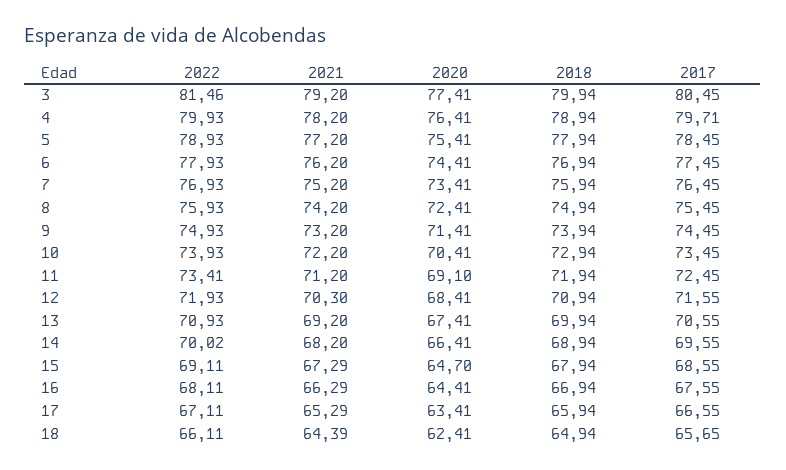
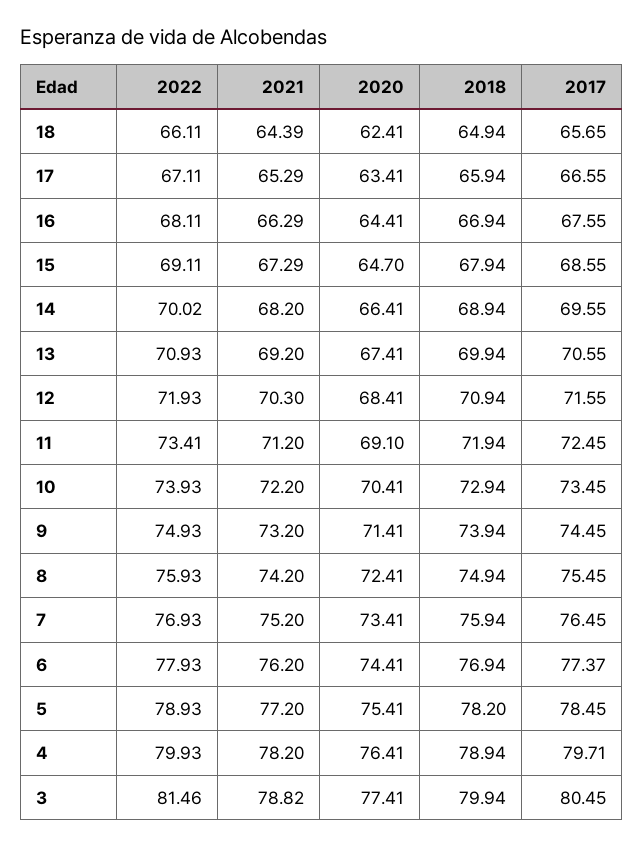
2021, 3: 79.2 -> 78.82
2018, 5: 77.94 -> 78.2
2017, 6: 77.45 -> 77.37

